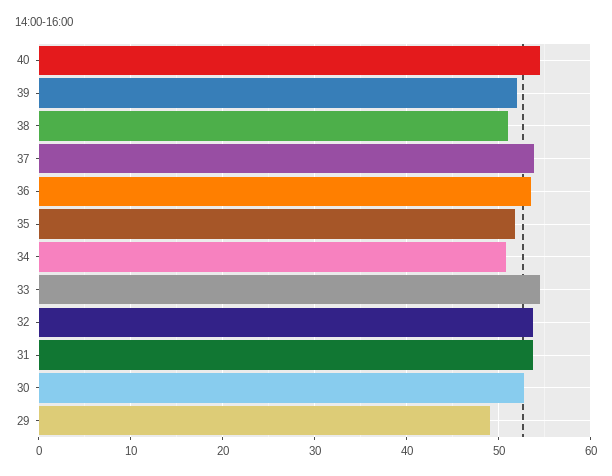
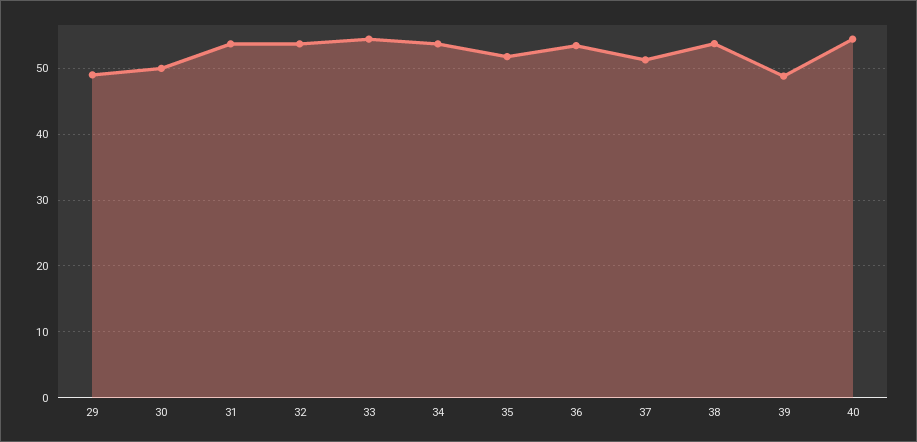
39: 52 -> 49
38: 51 -> 54
37: 54 -> 51
34: 51 -> 54
30: 53 -> 50

